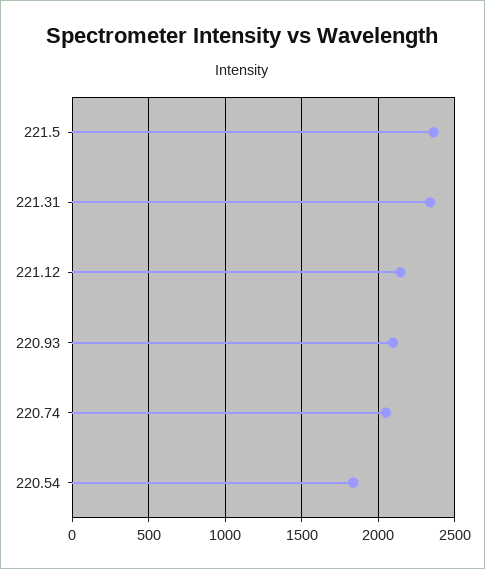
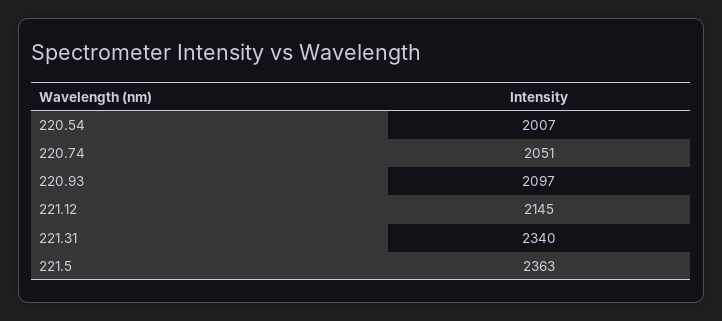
220.54: 1850 -> 2007

